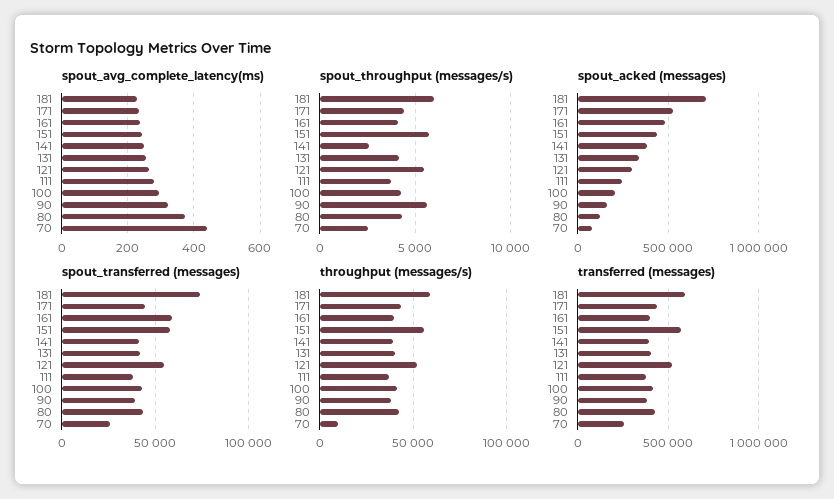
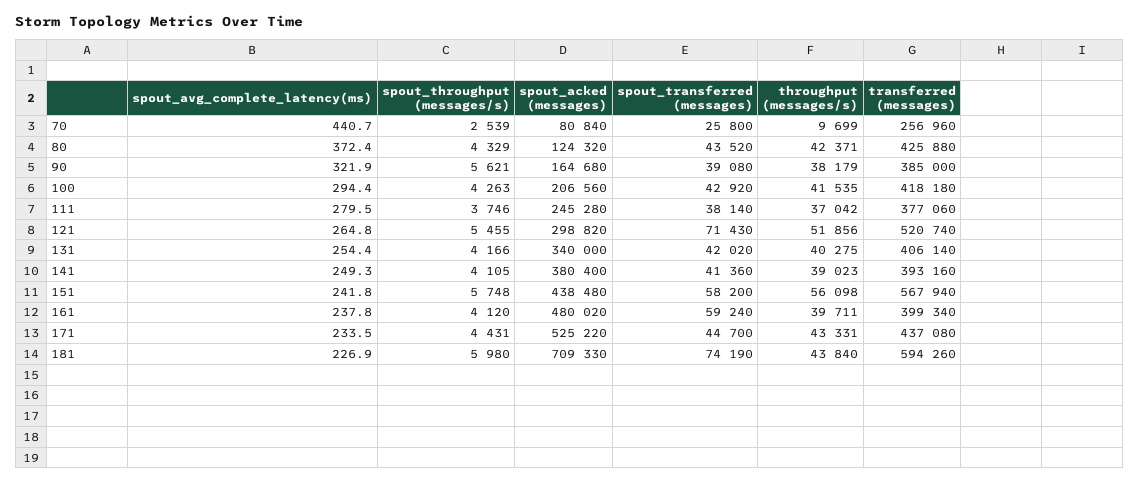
spout_throughput (messages/s), 141: 2500 -> 4105
spout_transferred (messages), 121: 55000 -> 71430
throughput (messages/s), 181: 60000 -> 43840

